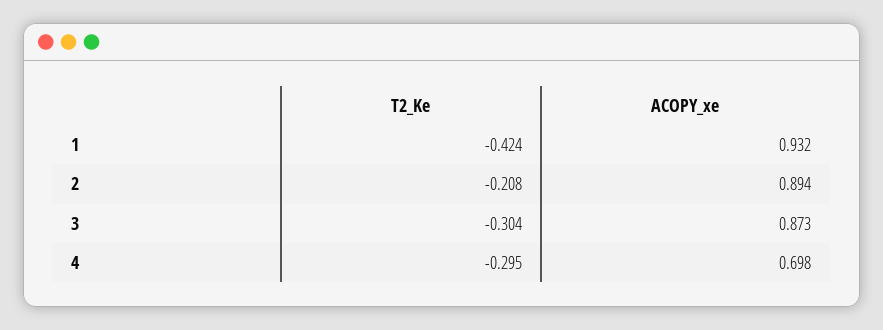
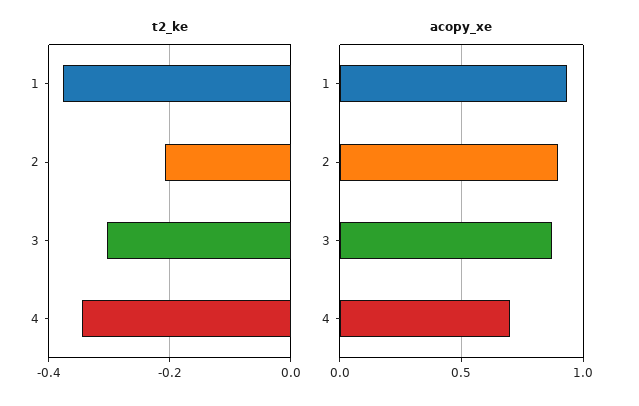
T2_Ke, 1: -0.424 -> -0.38
T2_Ke, 4: -0.295 -> -0.34

